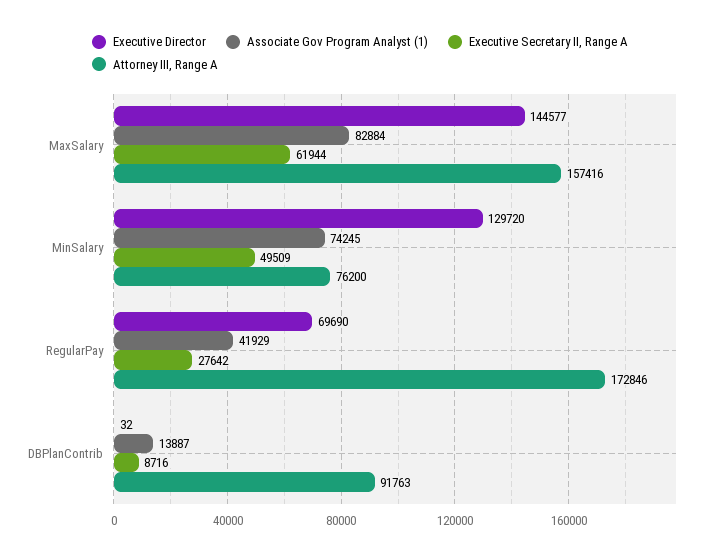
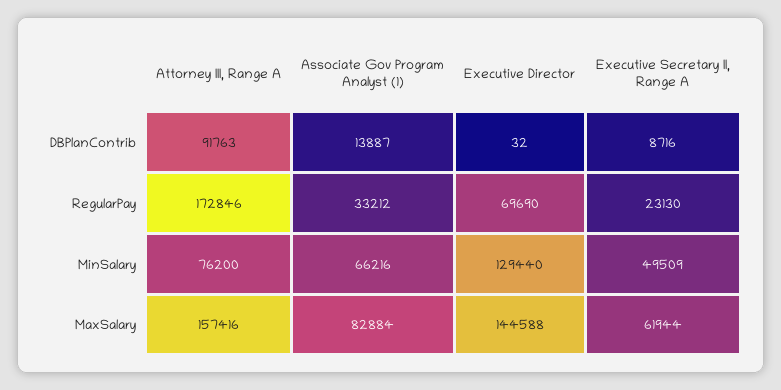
Executive Director, MaxSalary: 144577 -> 144588
Executive Director, MinSalary: 129720 -> 129440
Associate Gov Program Analyst (1), MinSalary: 74245 -> 66216
Associate Gov Program Analyst (1), RegularPay: 41929 -> 33212
Executive Secretary II, Range A, RegularPay: 27642 -> 23130

